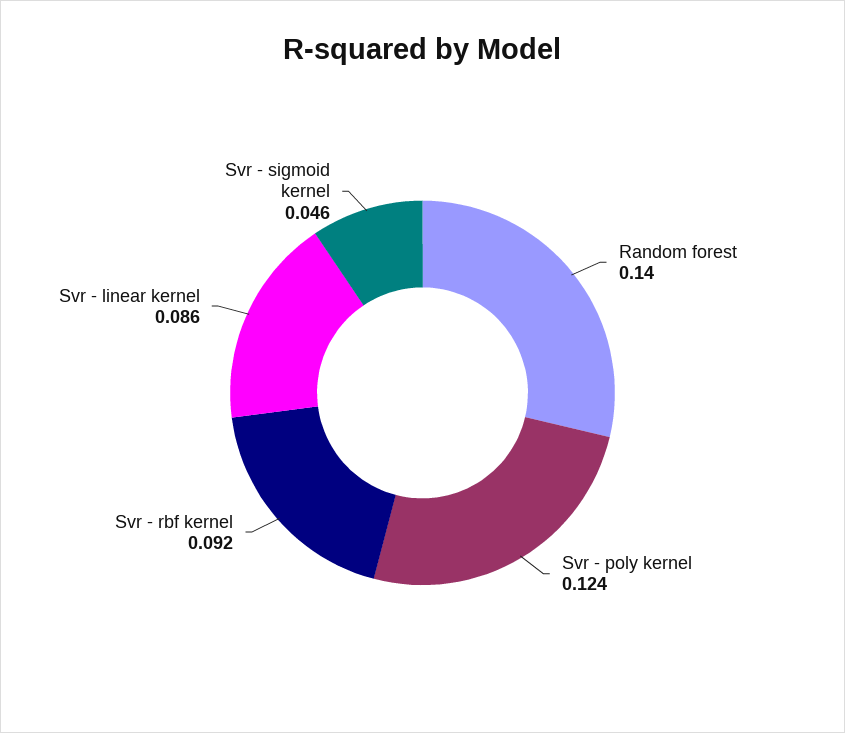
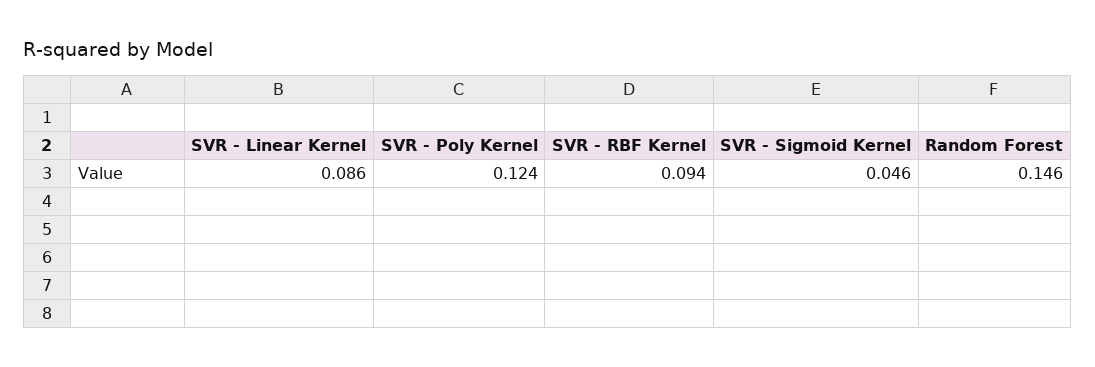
Random forest: 0.14 -> 0.146
Svr - rbf kernel: 0.092 -> 0.094

